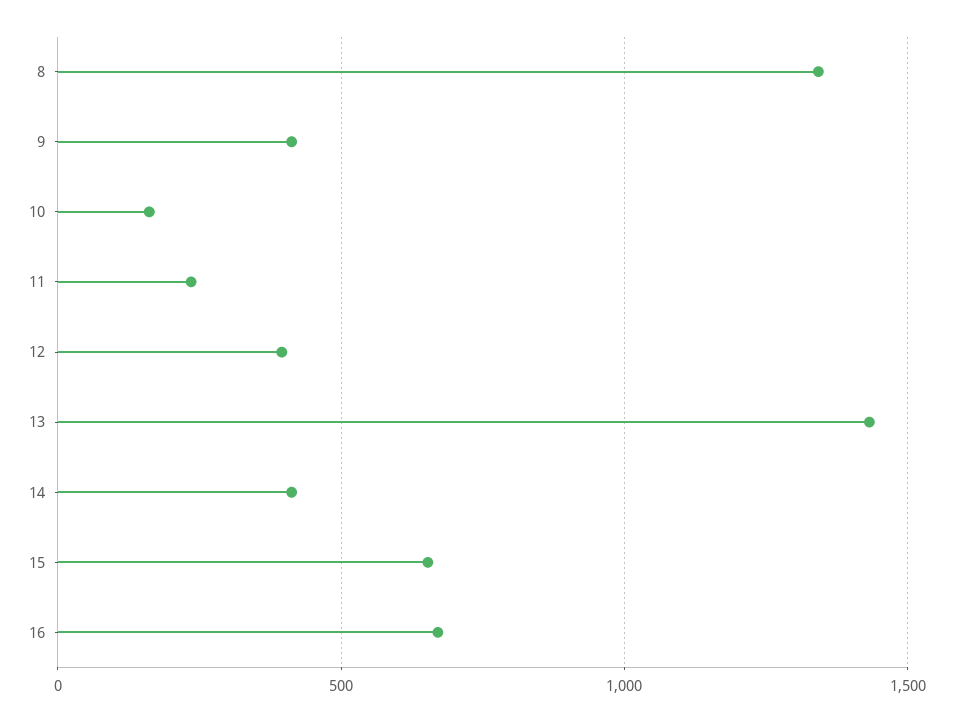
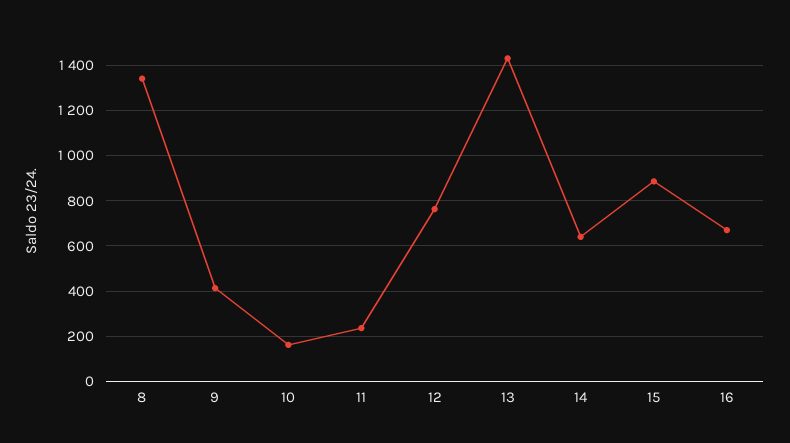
12: 400 -> 750
14: 400 -> 650
15: 650 -> 900

